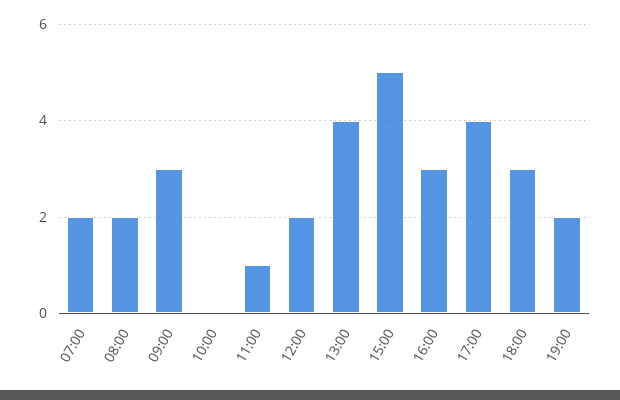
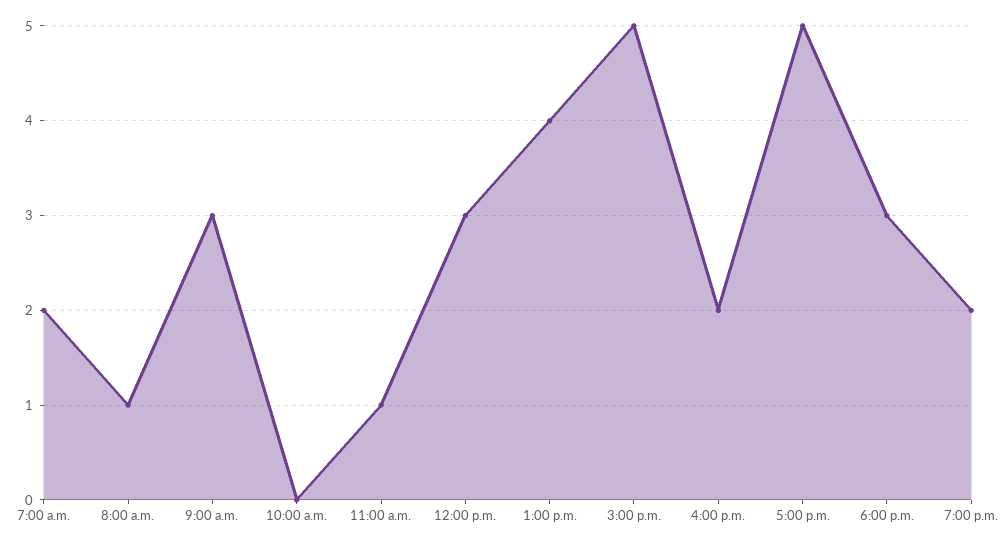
08:00: 2 -> 1
12:00: 2 -> 3
16:00: 3 -> 2
17:00: 4 -> 5

